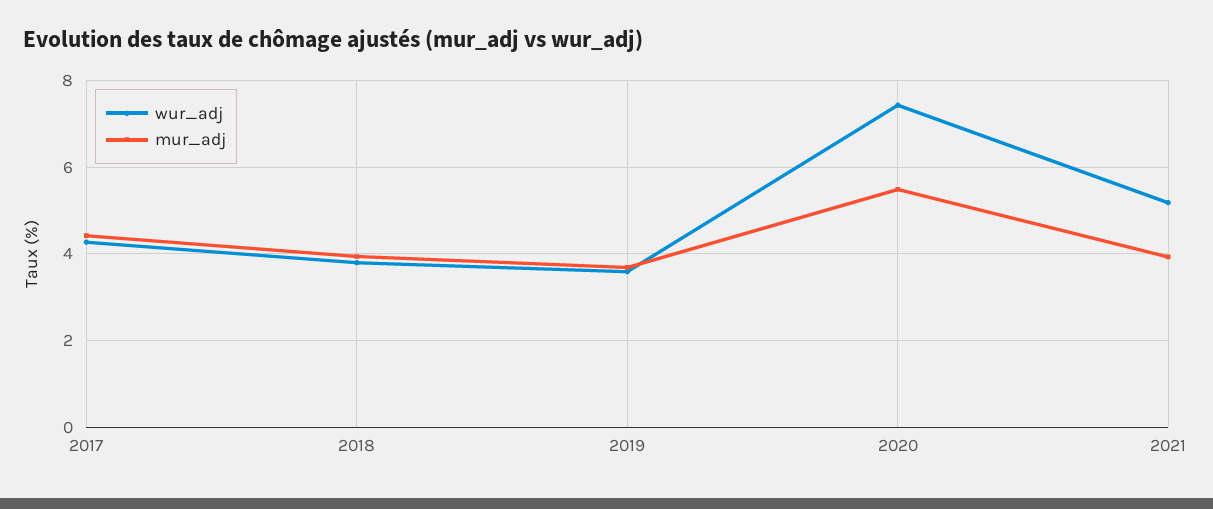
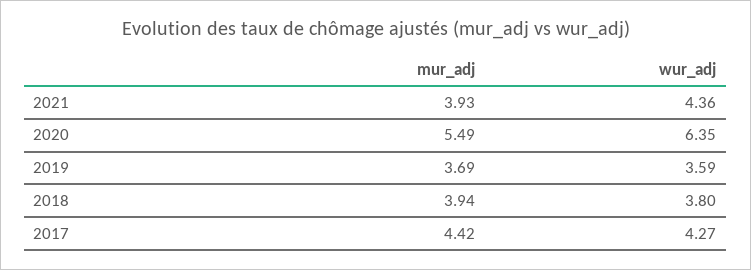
wur_adj, 2020: 7.4 -> 6.35
wur_adj, 2021: 5.2 -> 4.36

